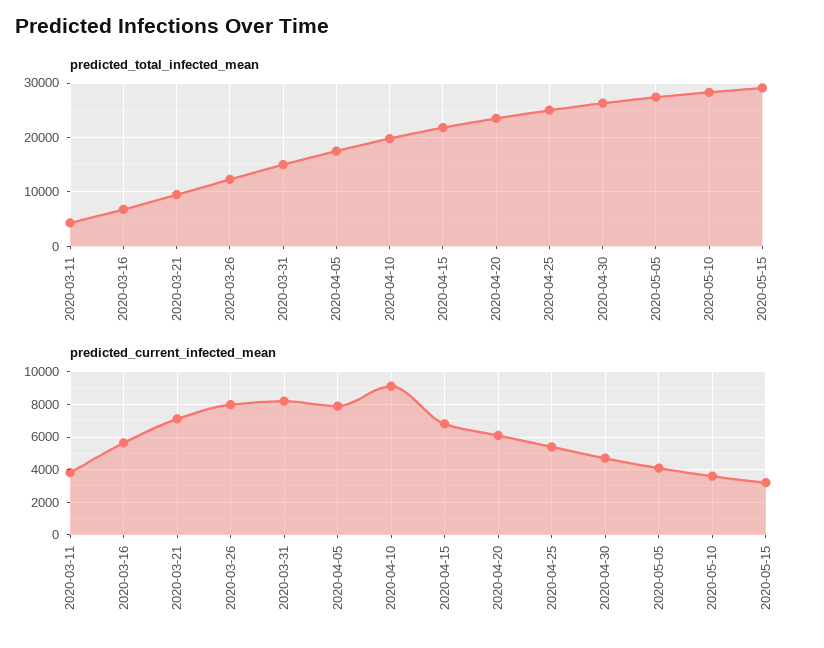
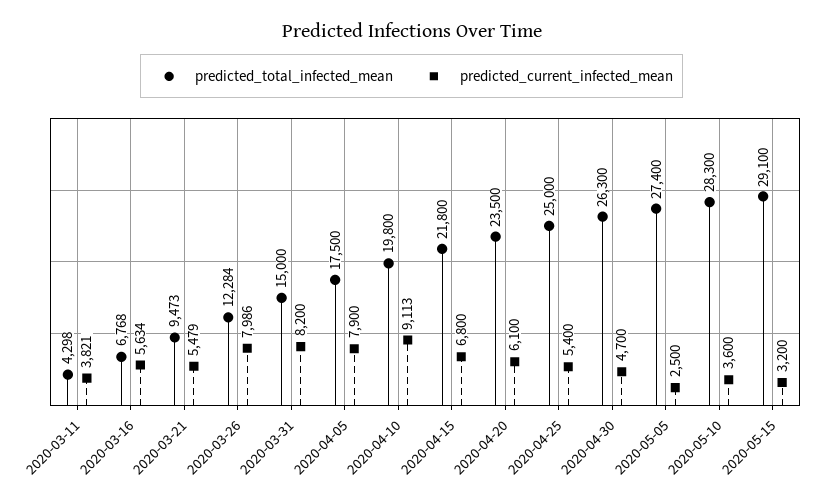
predicted_current_infected_mean, 2020-03-21: 7000 -> 5479
predicted_current_infected_mean, 2020-05-05: 4000 -> 2500

